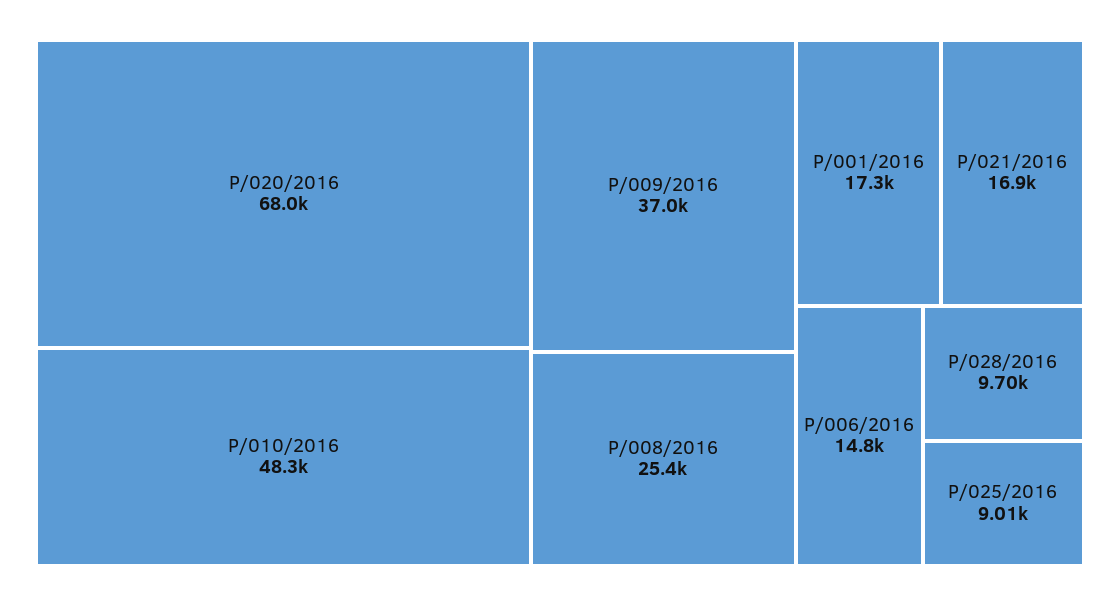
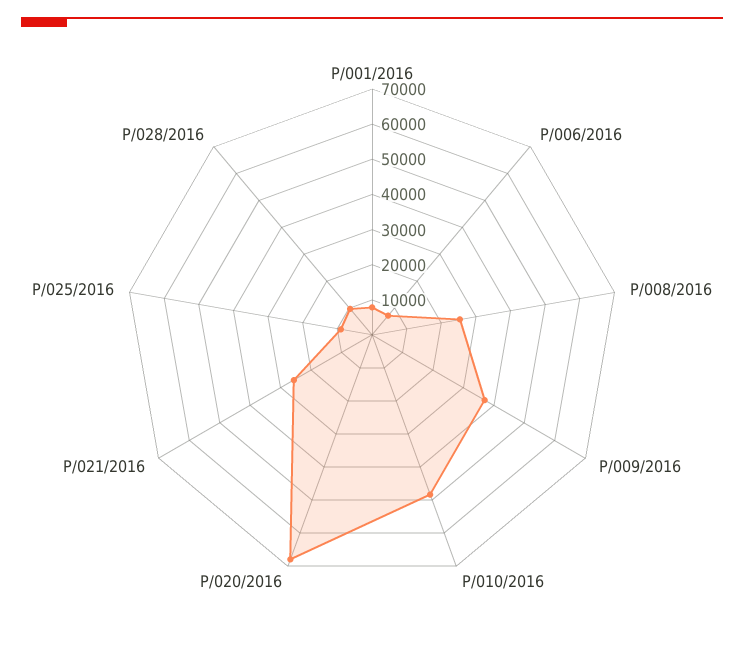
P/001/2016: 17300 -> 7500
P/021/2016: 16900 -> 25000
P/006/2016: 14800 -> 7500

